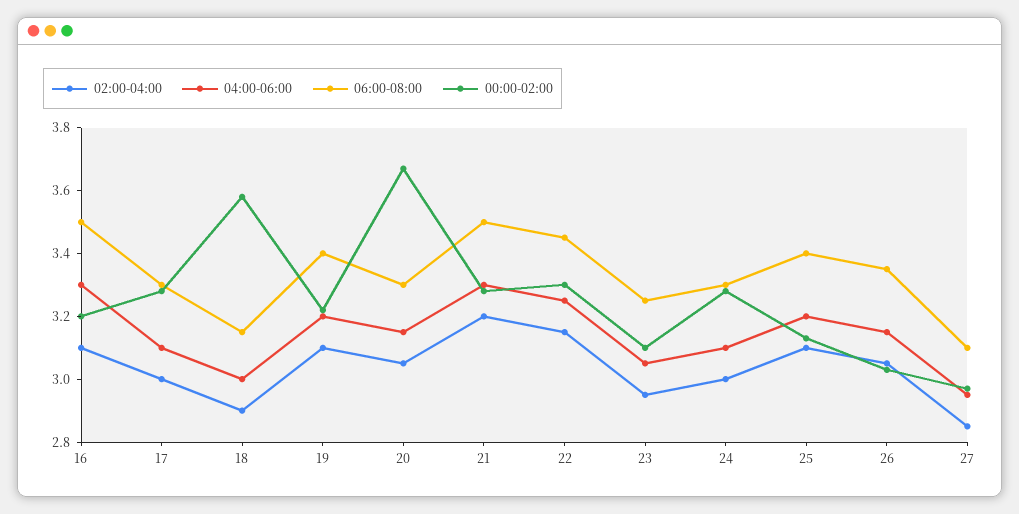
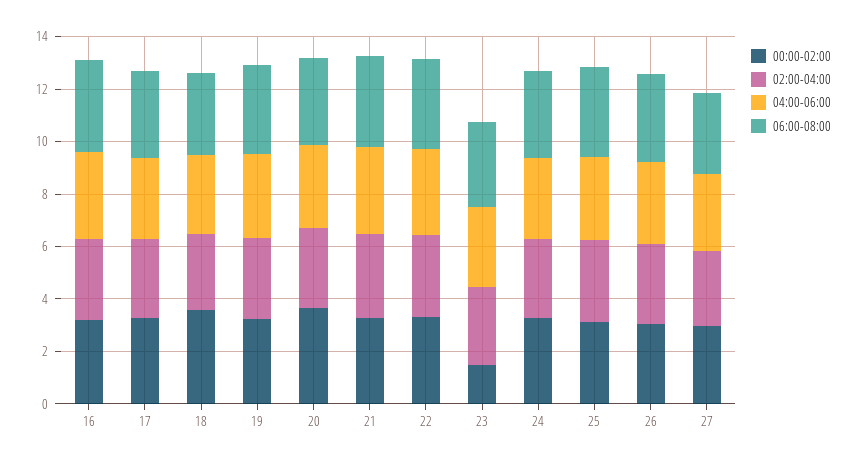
00:00-02:00, 23: 3.1 -> 1.5

